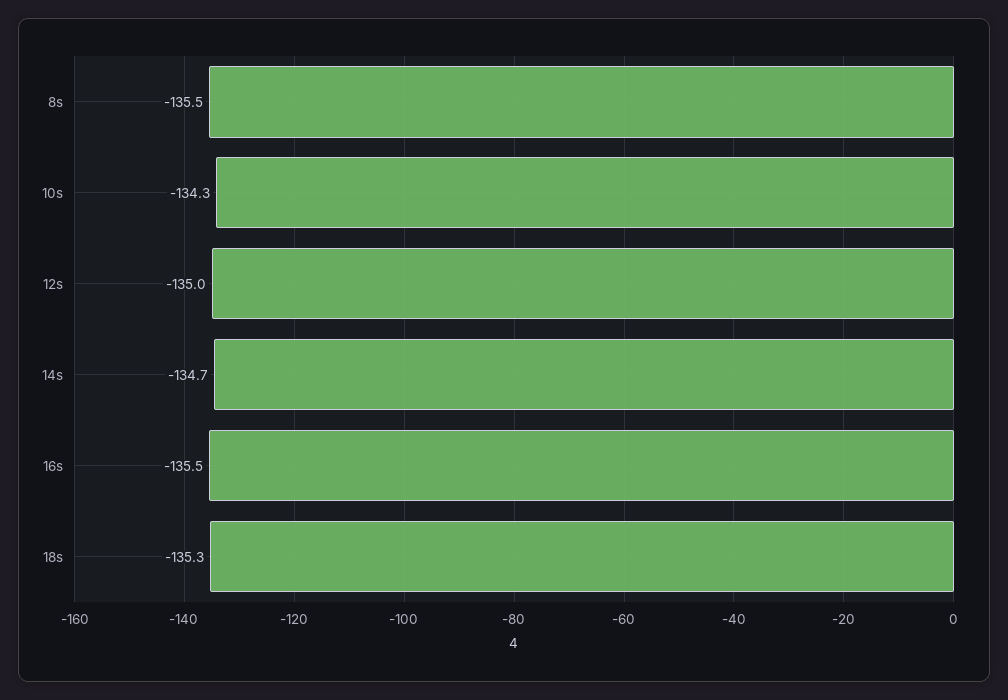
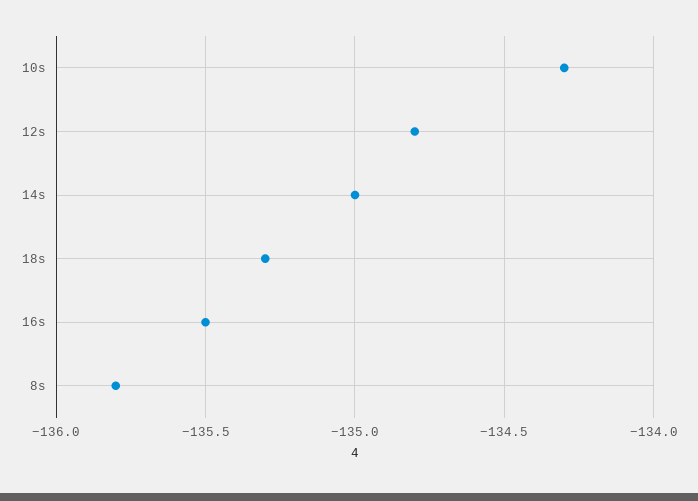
8s: -135.5 -> -135.8
12s: -135 -> -134.8
14s: -134.7 -> -135

